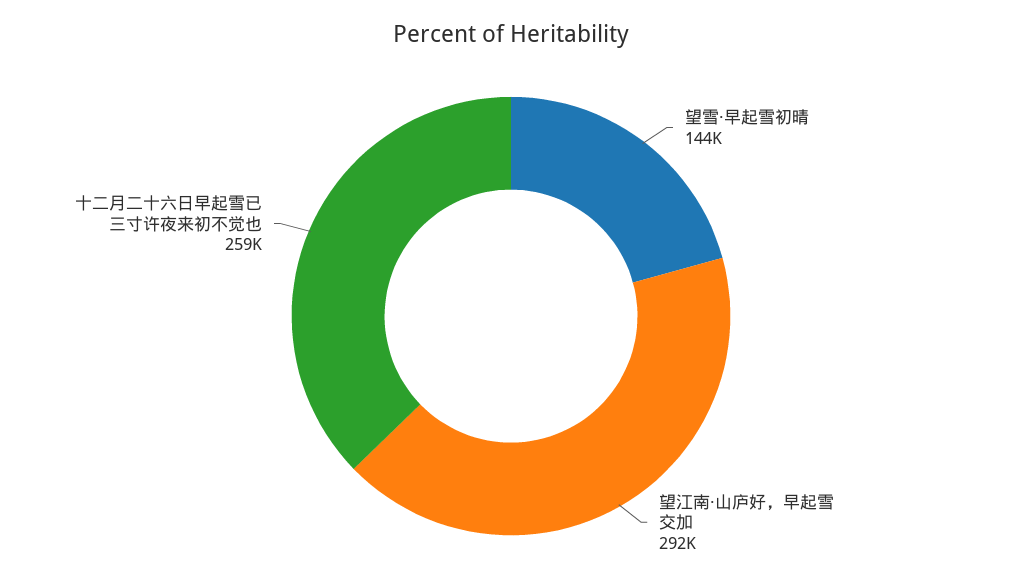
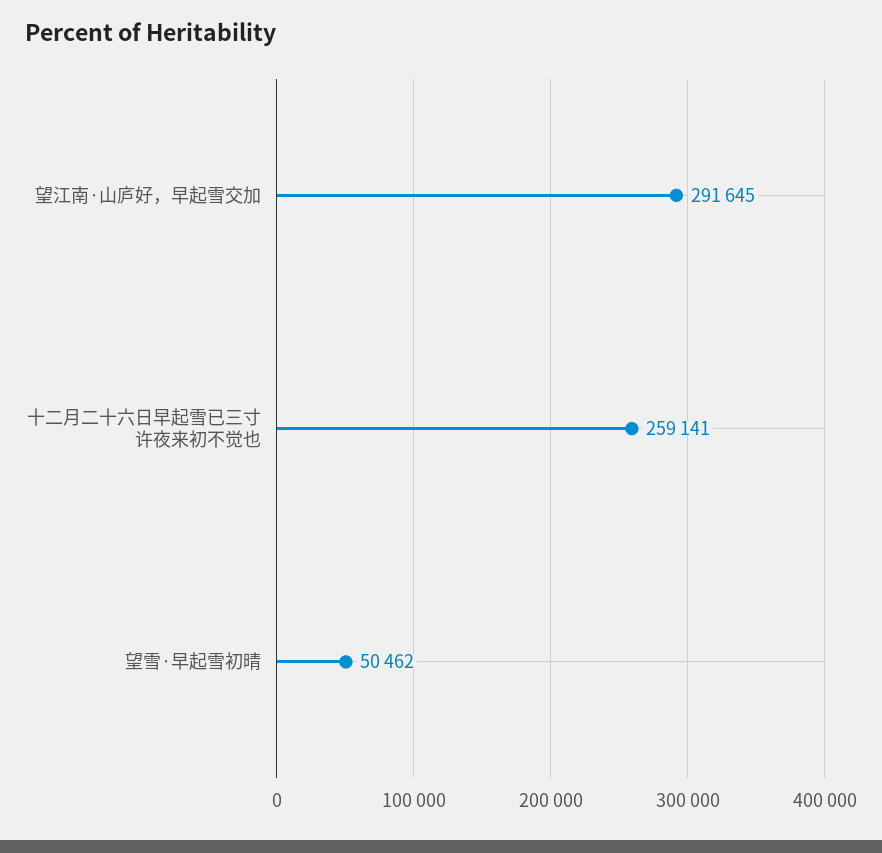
望雪·早起雪初晴: 144000 -> 50462

